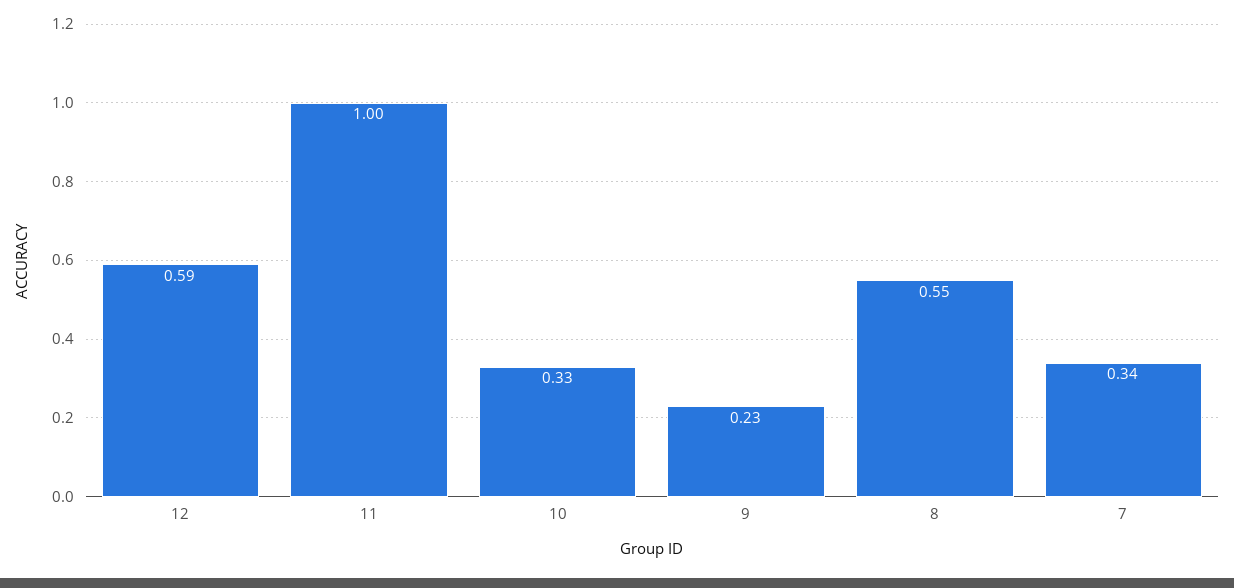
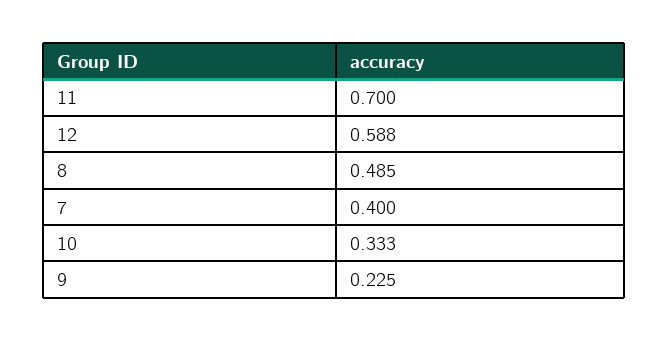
11: 1 -> 0.7
8: 0.55 -> 0.485
7: 0.34 -> 0.4

